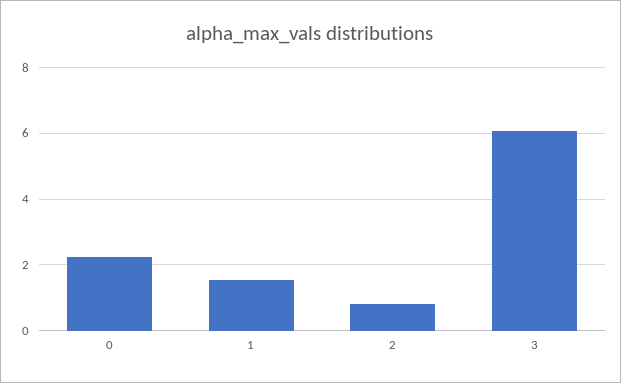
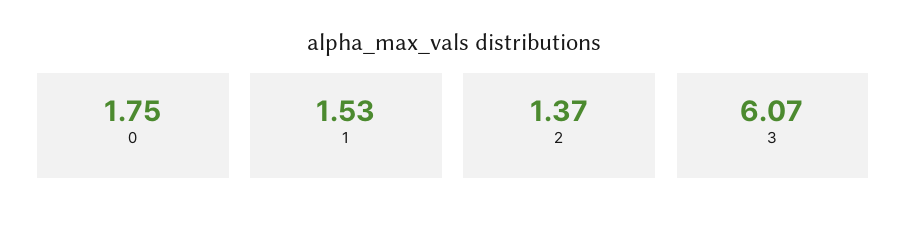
0: 2.2 -> 1.75
2: 0.8 -> 1.37

